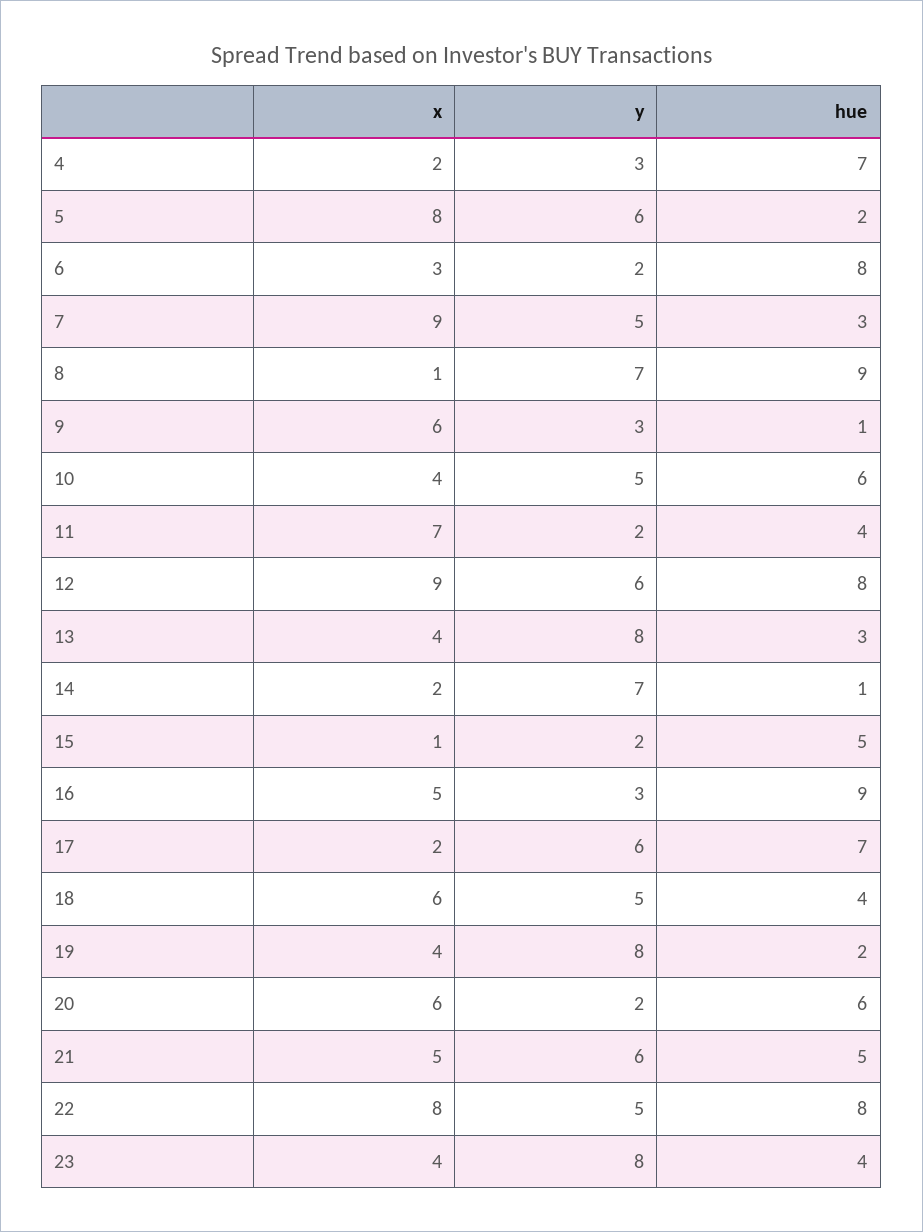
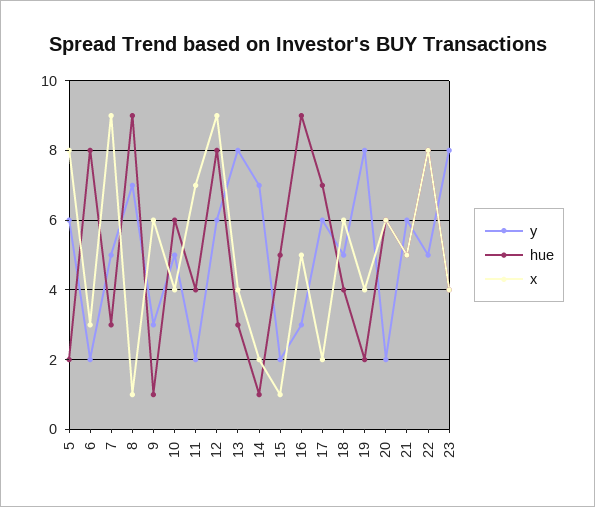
x, 4: 2 -> none
y, 4: 3 -> none
hue, 4: 7 -> none

